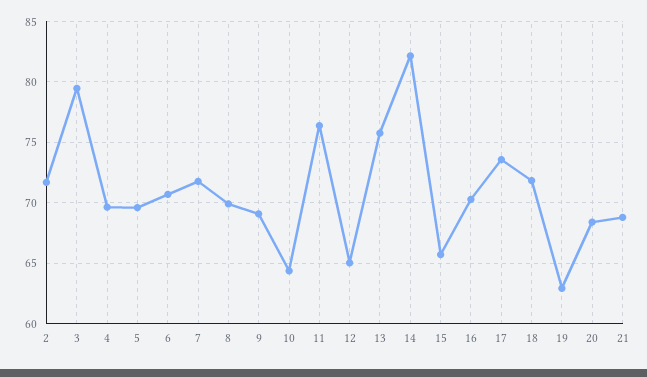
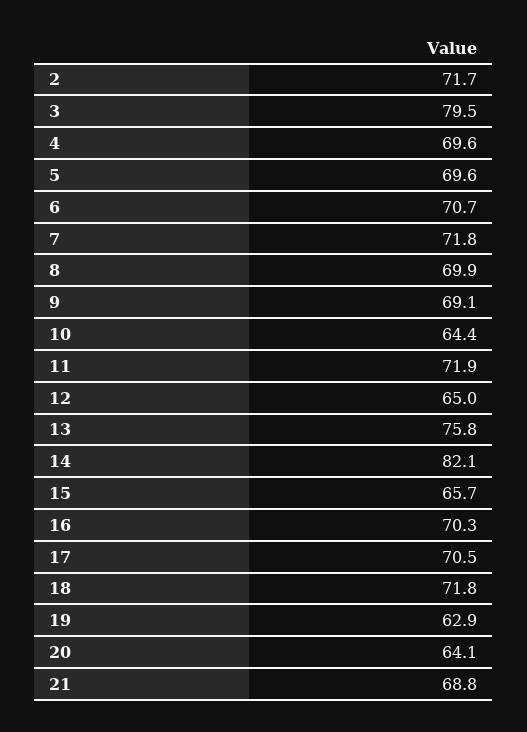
11: 76.5 -> 71.9
17: 73.5 -> 70.5
20: 68.5 -> 64.1

